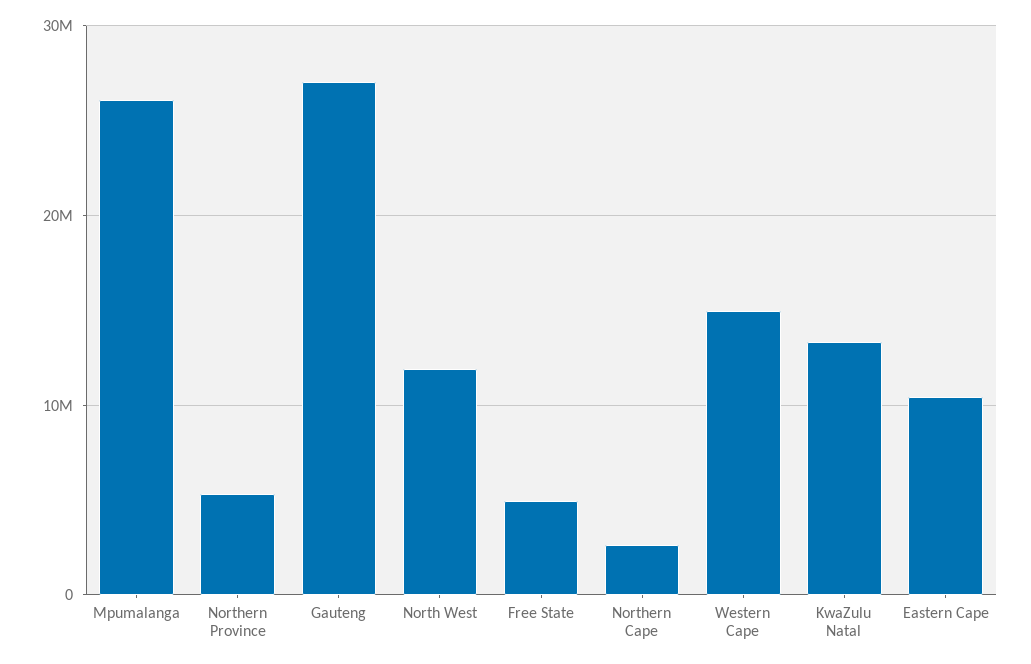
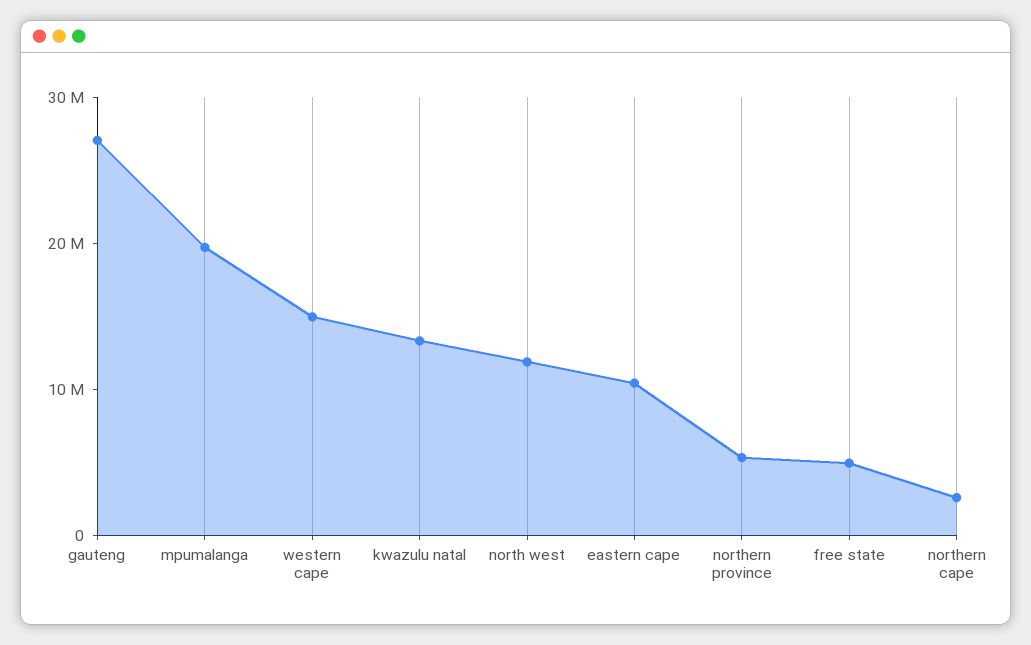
Mpumalanga: 26000000 -> 20000000

